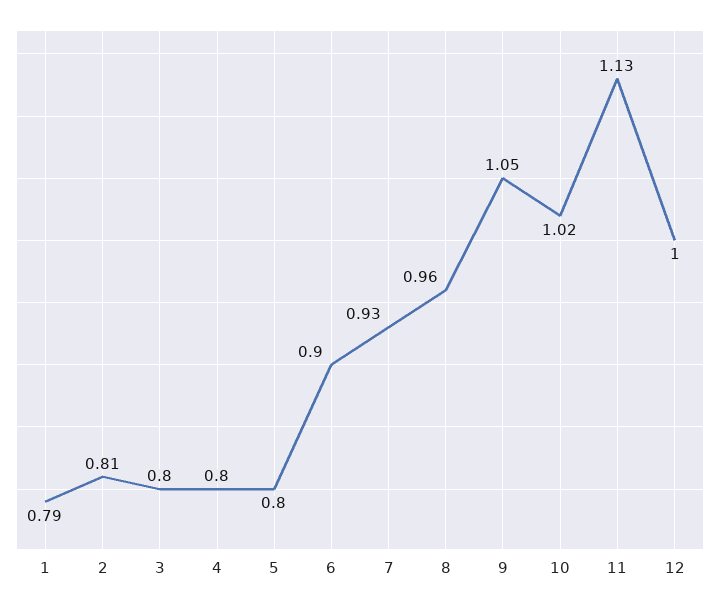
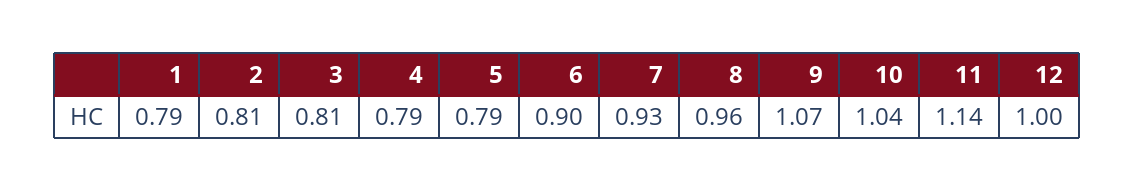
3: 0.8 -> 0.81
4: 0.8 -> 0.79
5: 0.8 -> 0.79
9: 1.05 -> 1.07
10: 1.02 -> 1.04
11: 1.13 -> 1.14

